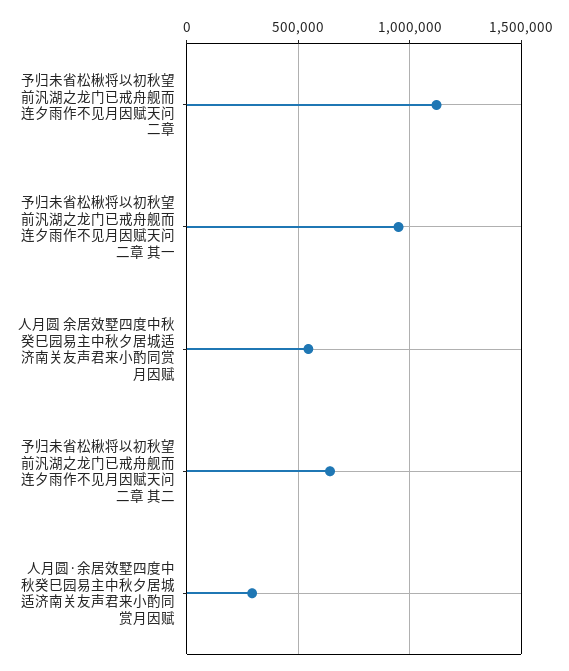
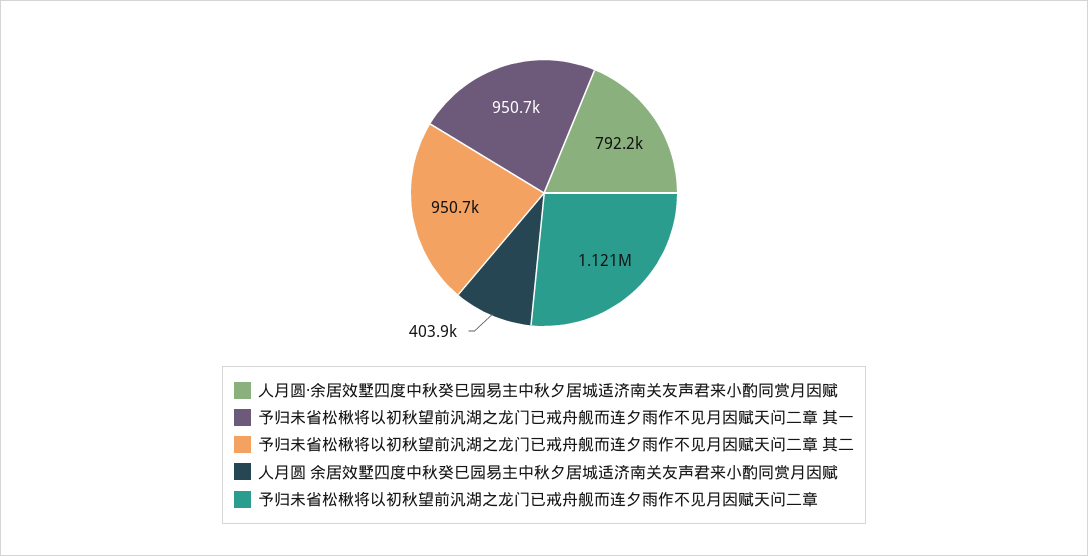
人月圆 余居效墅四度中秋癸巳园易主中秋夕居城适济南关友声君来小酌同赏月因赋: 550000 -> 403900
予归未省松楸将以初秋望前汎湖之龙门已戒舟舰而连夕雨作不见月因赋天问二章 其二: 650000 -> 950700
人月圆·余居效墅四度中秋癸巳园易主中秋夕居城适济南关友声君来小酌同赏月因赋: 300000 -> 792200

